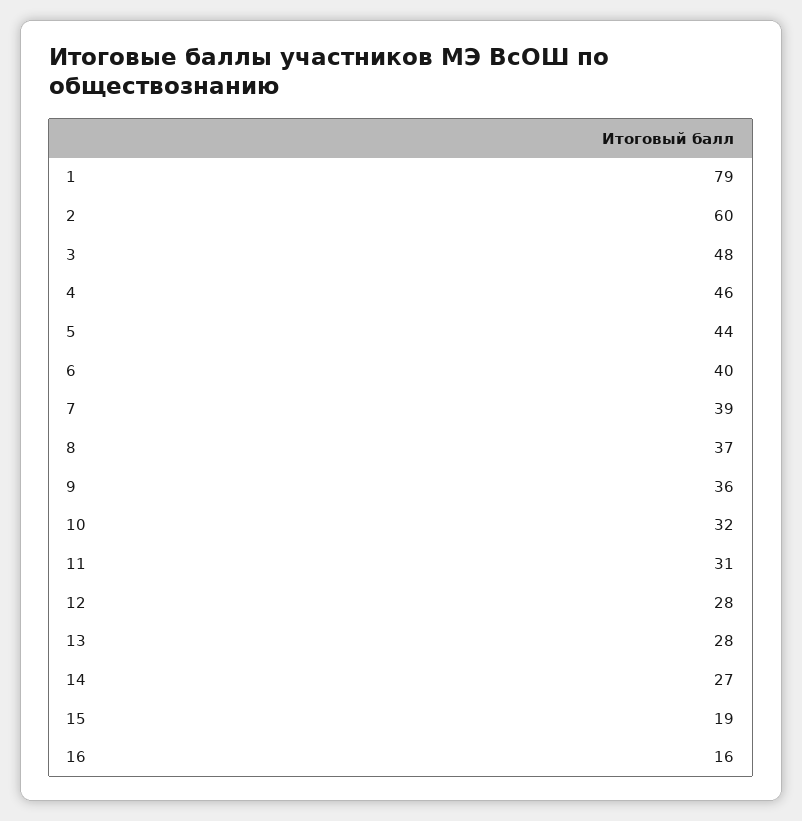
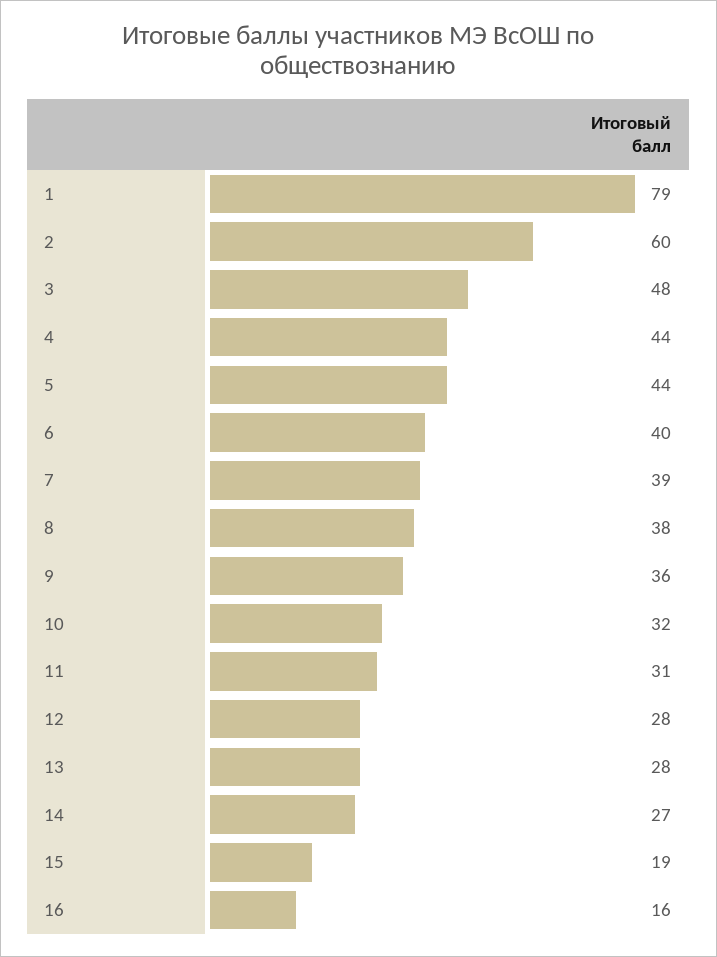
4: 46 -> 44
8: 37 -> 38

